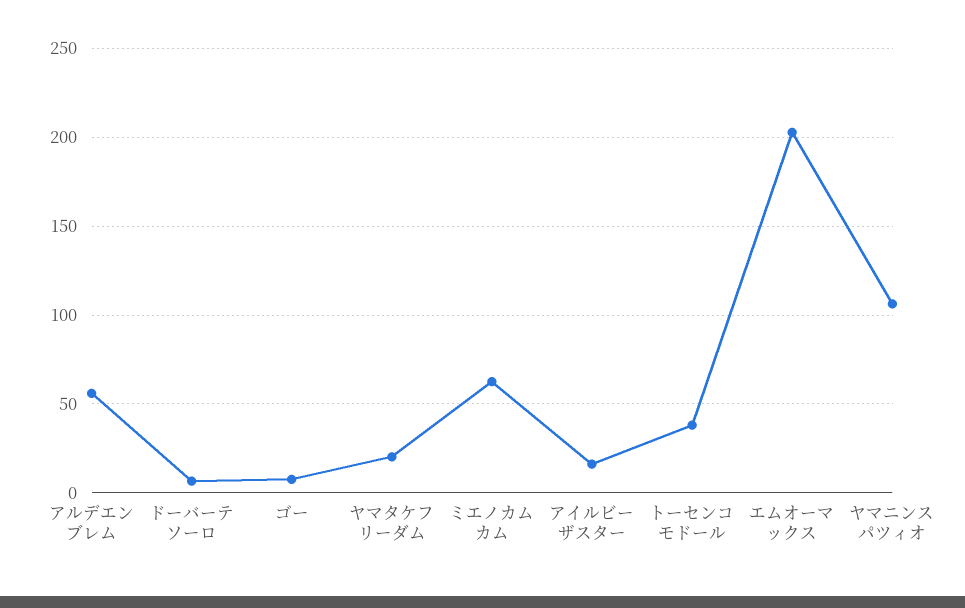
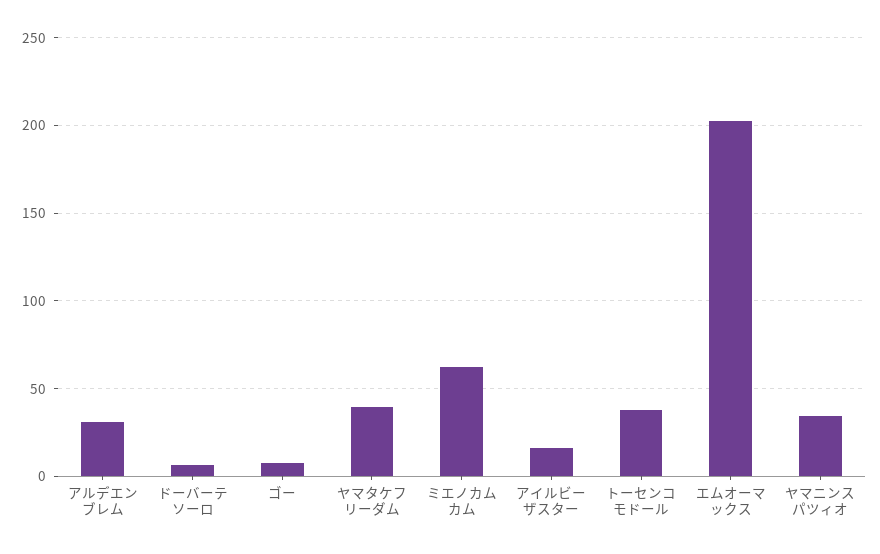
アルデエンブレム: 55 -> 30
ヤマタケフリーダム: 20 -> 40
ヤマニンスパツィオ: 105 -> 35

